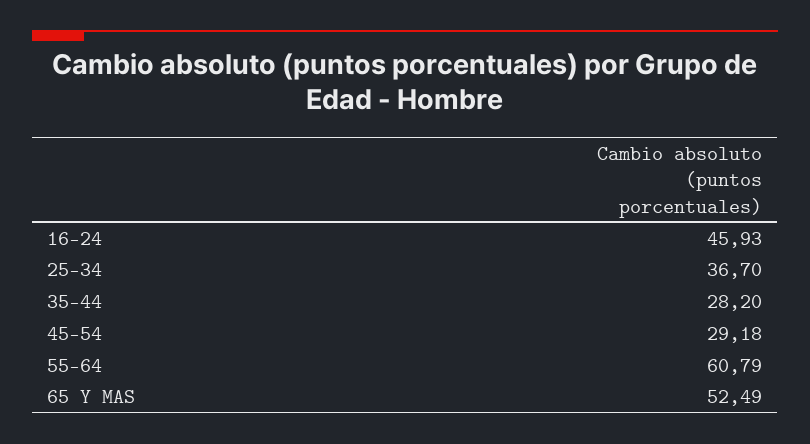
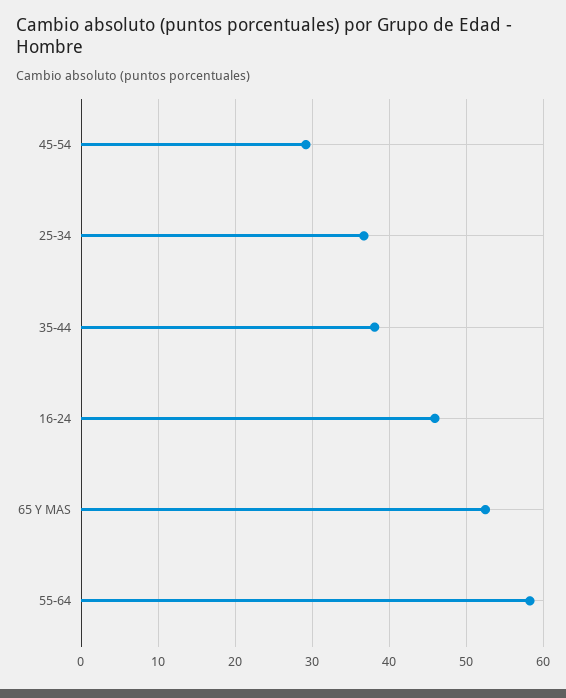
35-44: 28.2 -> 38
55-64: 60.79 -> 58

